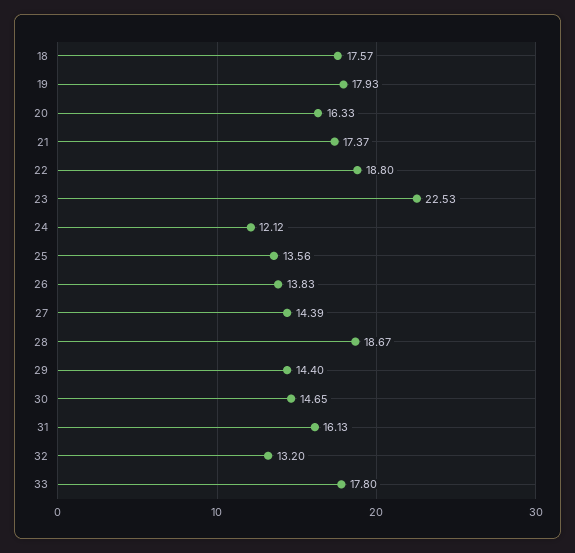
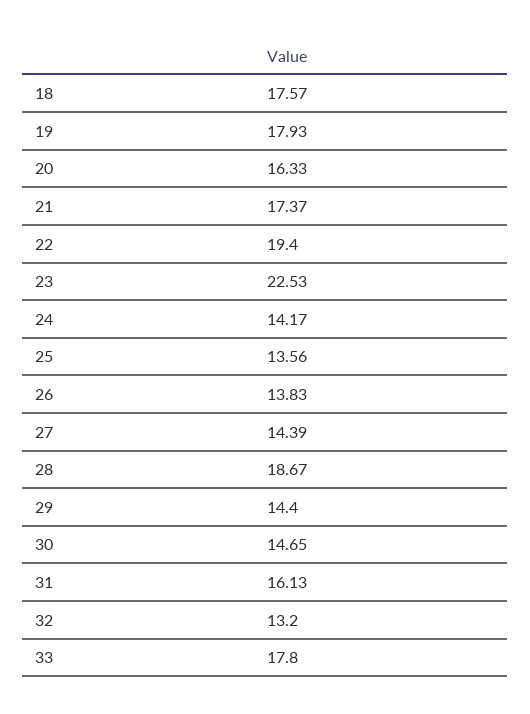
22: 18.8 -> 19.4
24: 12.12 -> 14.17

